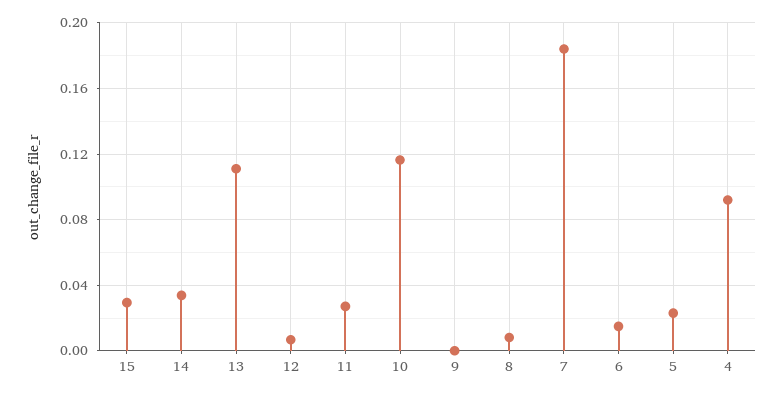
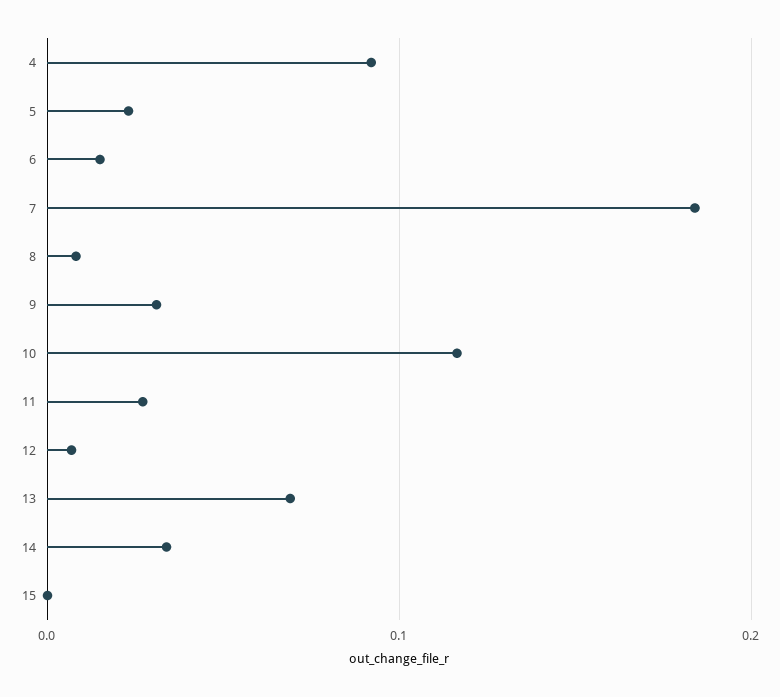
15: 0.03 -> 0
13: 0.11 -> 0.07
9: 0 -> 0.03

